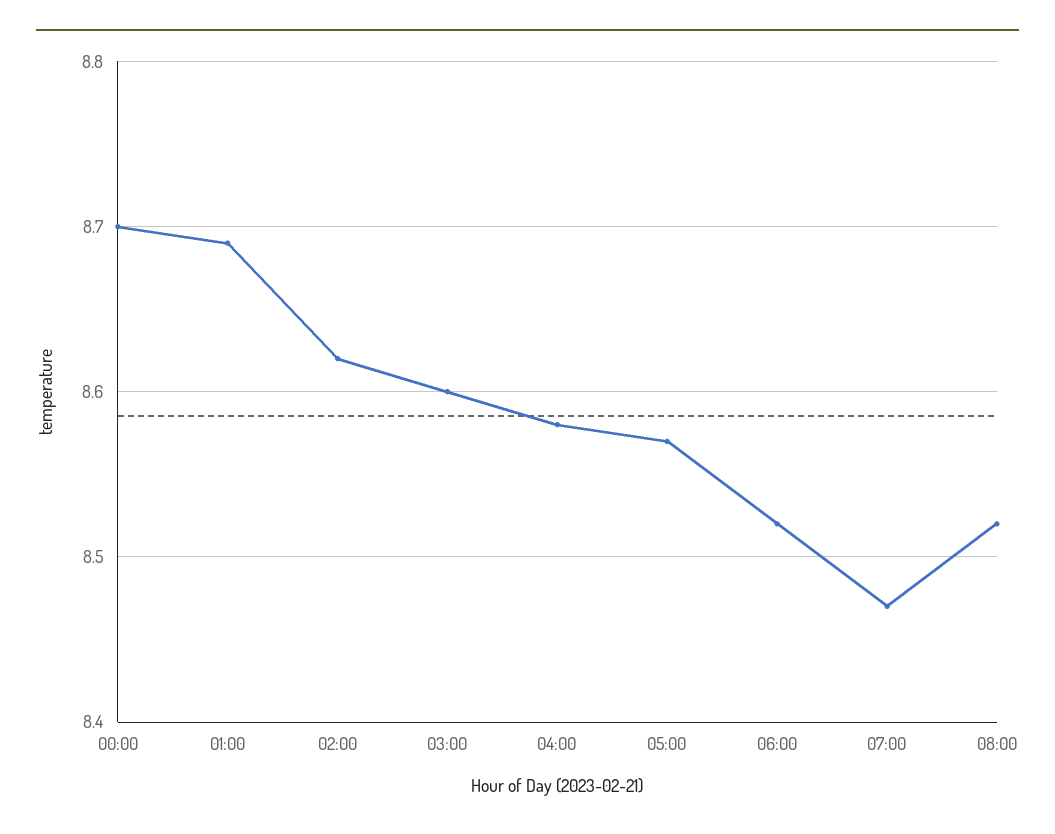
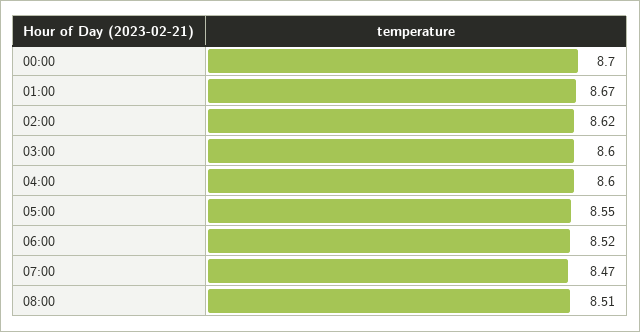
01:00: 8.69 -> 8.67
04:00: 8.58 -> 8.6
05:00: 8.57 -> 8.55
08:00: 8.52 -> 8.51

